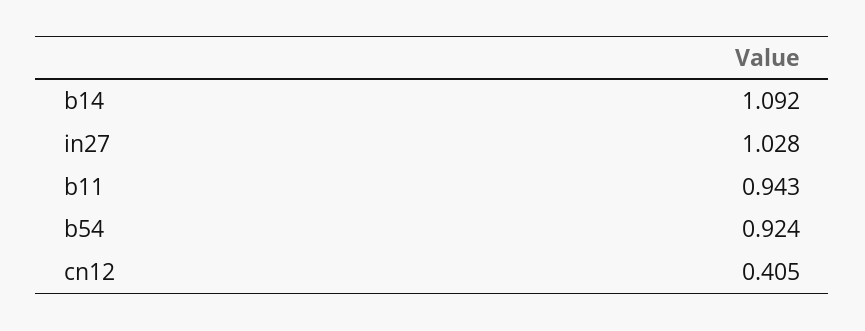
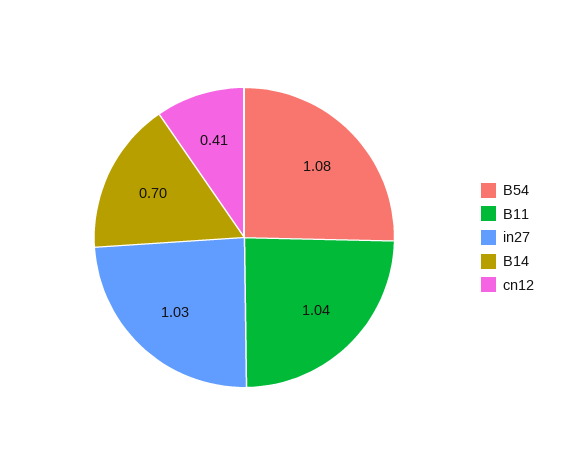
b14: 1.092 -> 0.7
b11: 0.943 -> 1.04
b54: 0.924 -> 1.08

